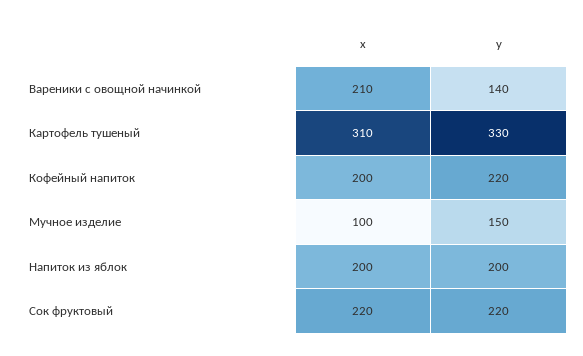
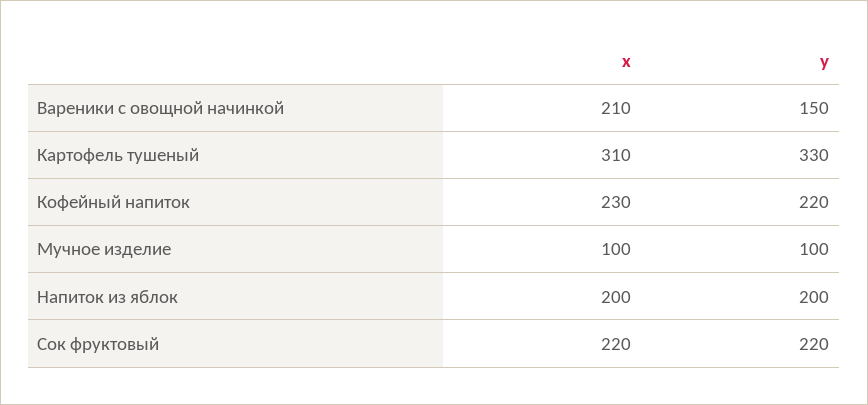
y, Вареники с овощной начинкой: 140 -> 150
x, Кофейный напиток: 200 -> 230
y, Мучное изделие: 150 -> 100

